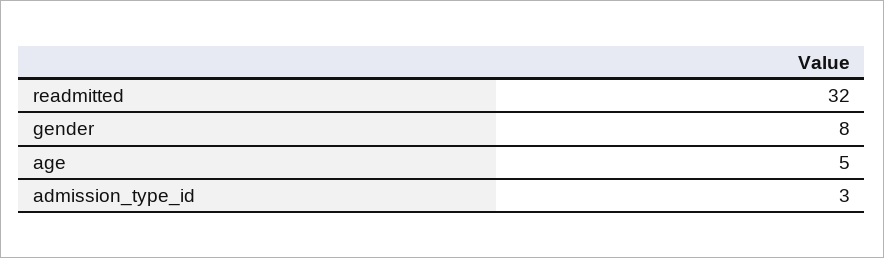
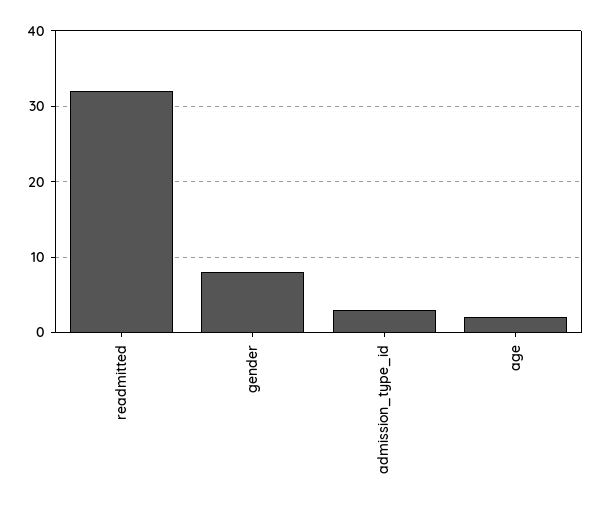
age: 5 -> 2

